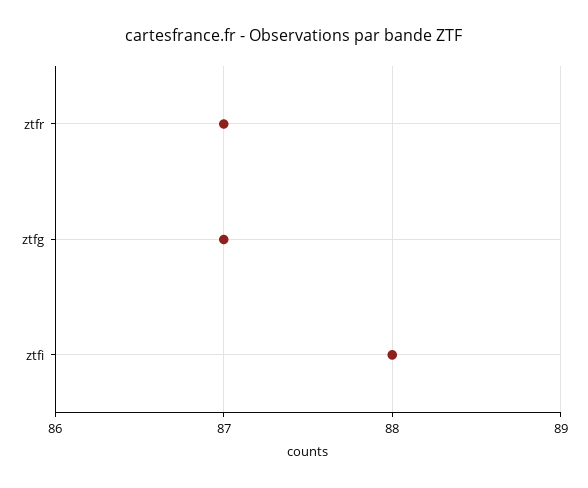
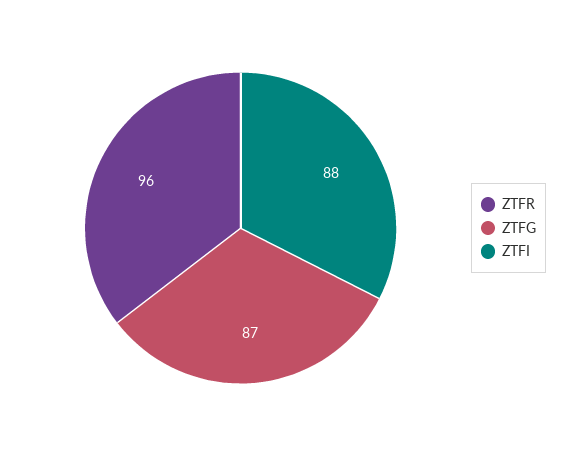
ztfr: 87 -> 96

